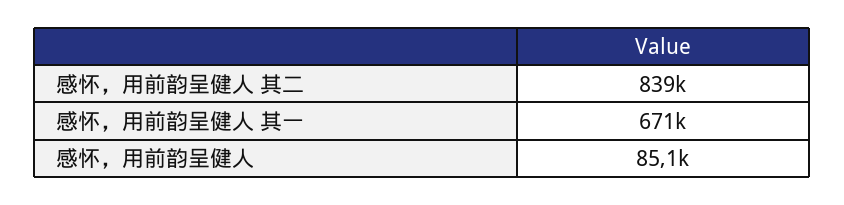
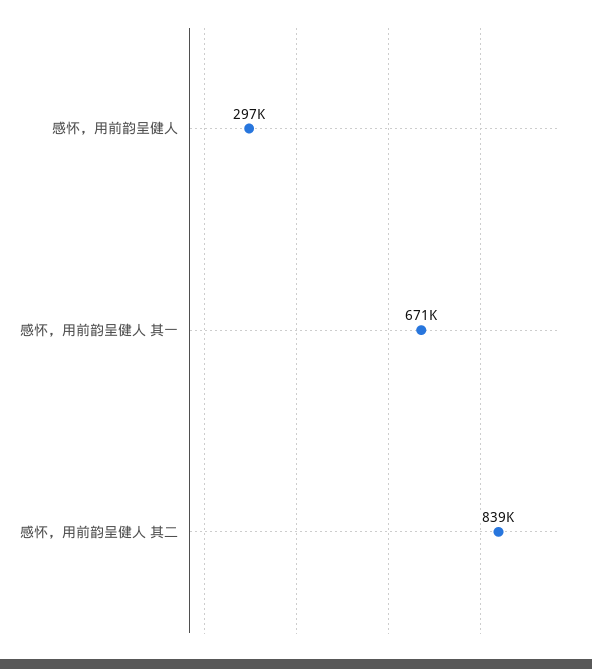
感怀，用前韵呈健人: 85100 -> 297000

